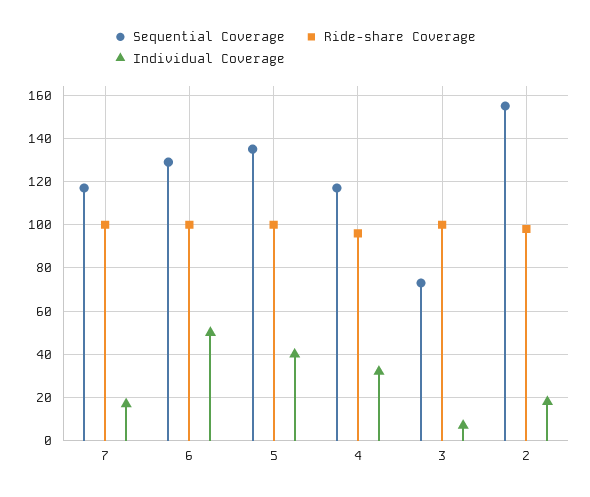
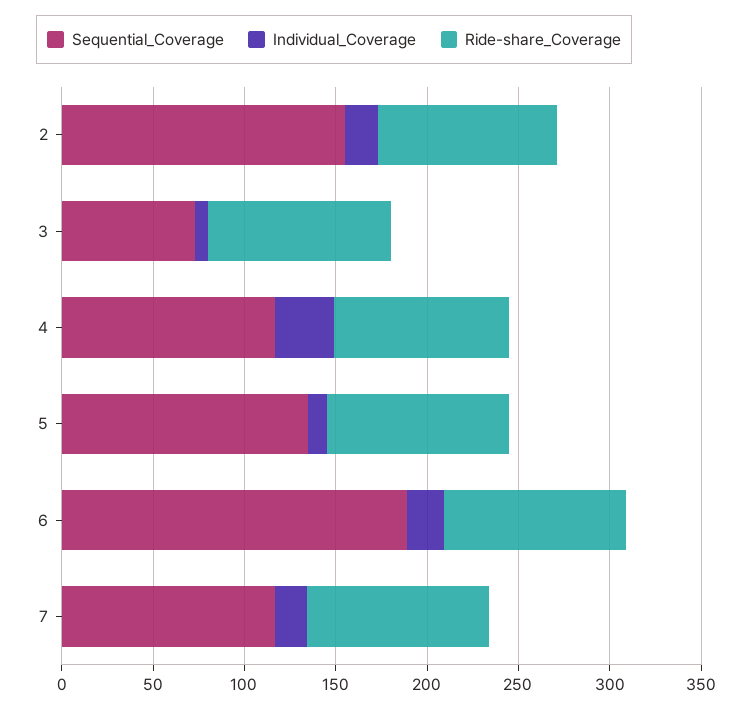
Sequential Coverage, 6: 130 -> 190
Individual Coverage, 6: 50 -> 20
Individual Coverage, 5: 40 -> 10

